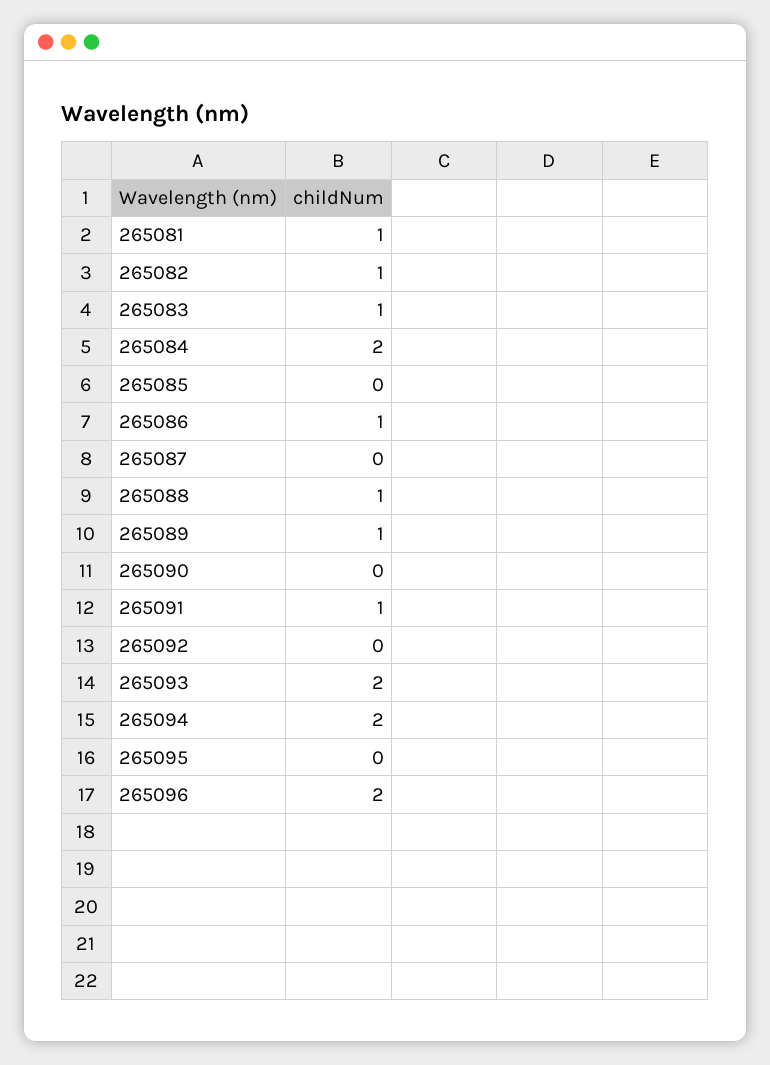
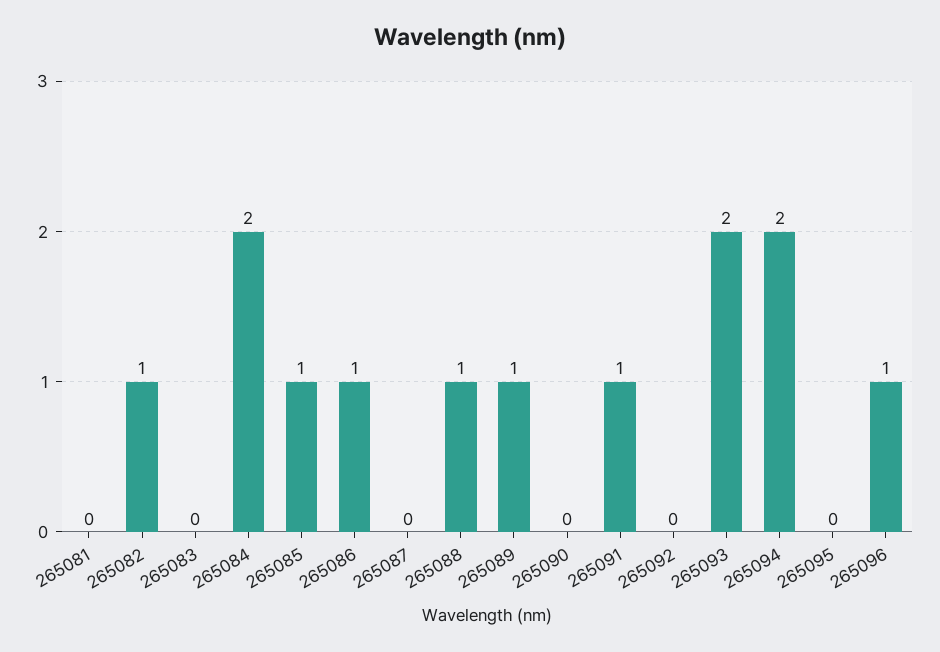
265081: 1 -> 0
265083: 1 -> 0
265085: 0 -> 1
265096: 2 -> 1

